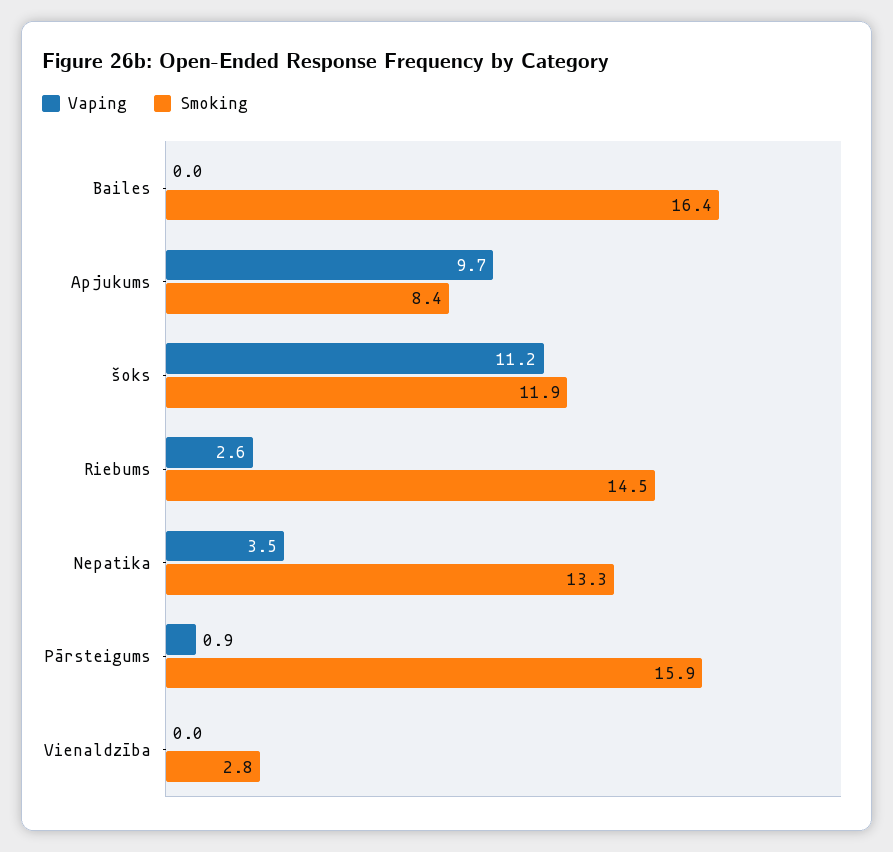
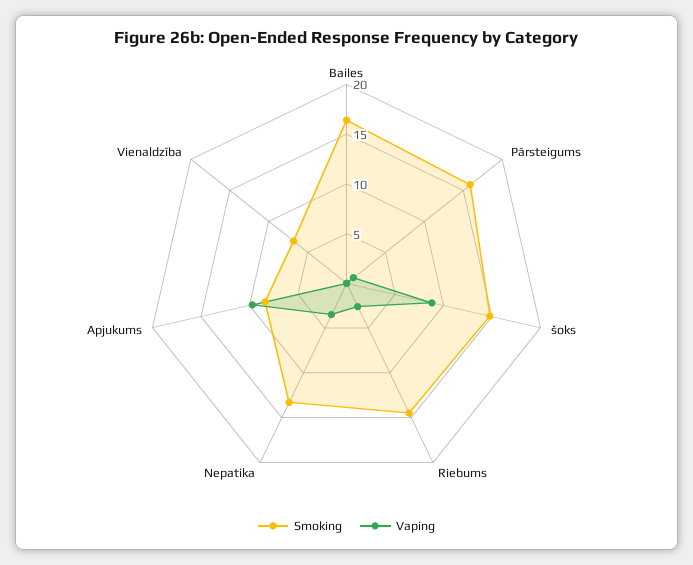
Vaping, šoks: 11.2 -> 9
Smoking, šoks: 11.9 -> 15
Smoking, Vienaldzība: 2.8 -> 7

